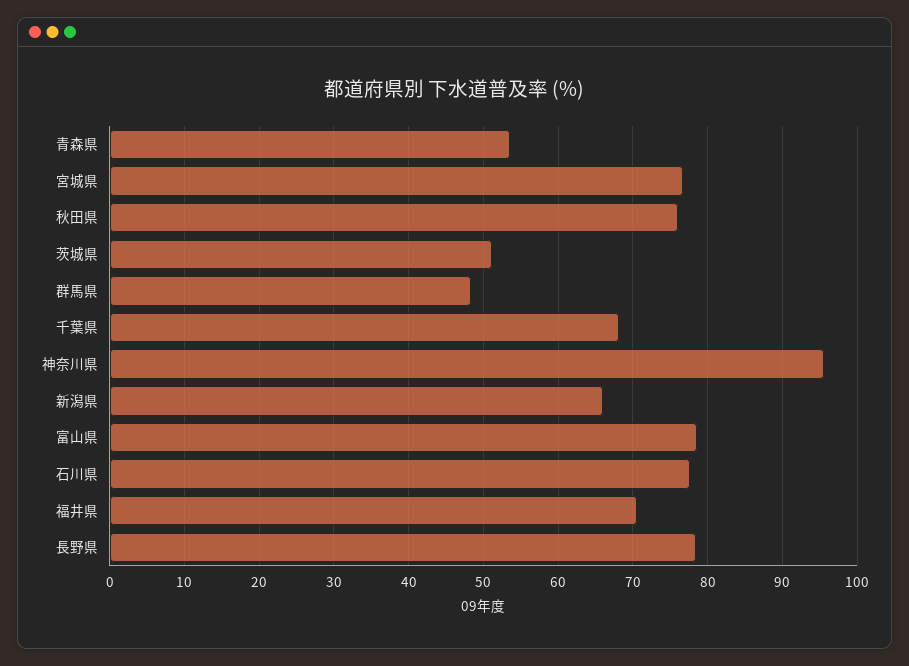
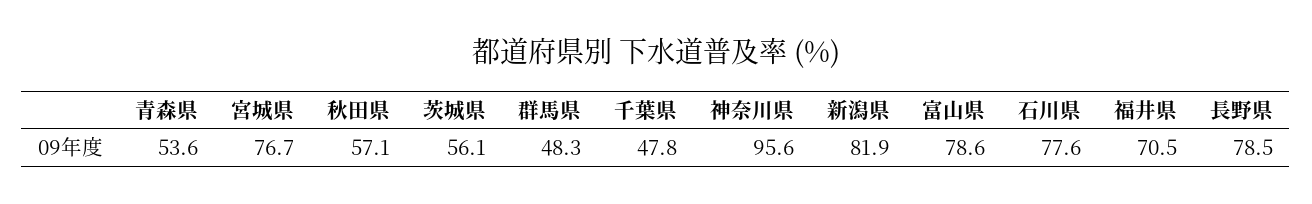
秋田県: 76 -> 57.1
茨城県: 51 -> 56.1
千葉県: 68 -> 47.8
新潟県: 66 -> 81.9

